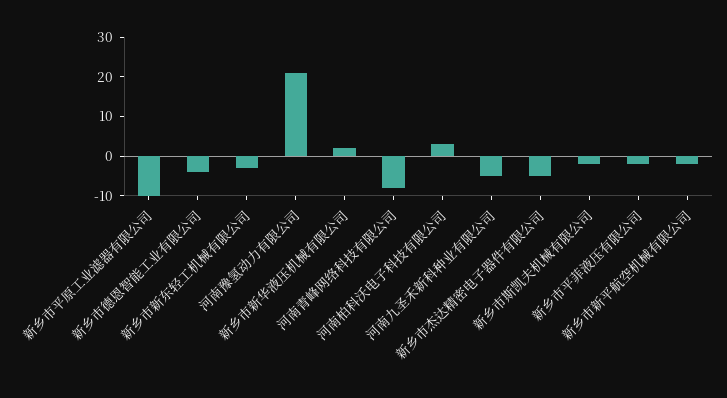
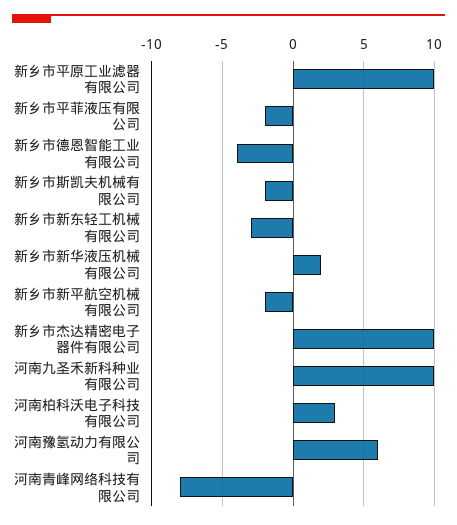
新乡市平原工业滤器有限公司: -10 -> 10
河南豫氢动力有限公司: 20 -> 6
河南九圣禾新科种业有限公司: -5 -> 10
新乡市杰达精密电子器件有限公司: -5 -> 10

